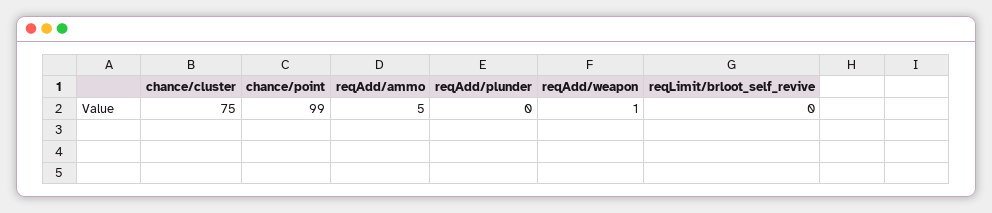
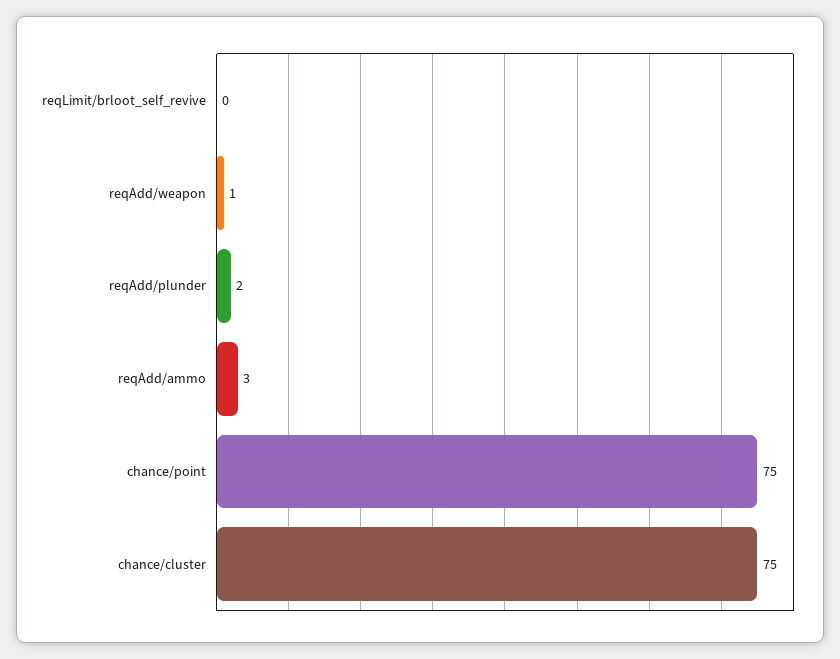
chance/point: 99 -> 75
reqAdd/ammo: 5 -> 3
reqAdd/plunder: 0 -> 2

